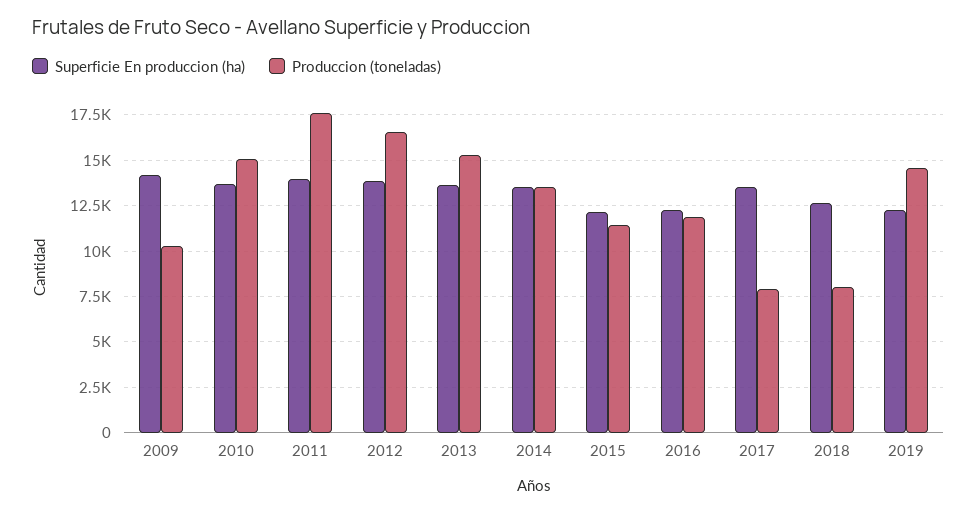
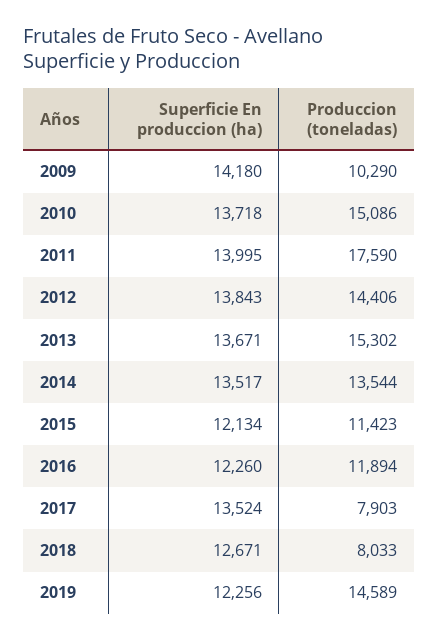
Produccion (toneladas), 2012: 16500 -> 14406

